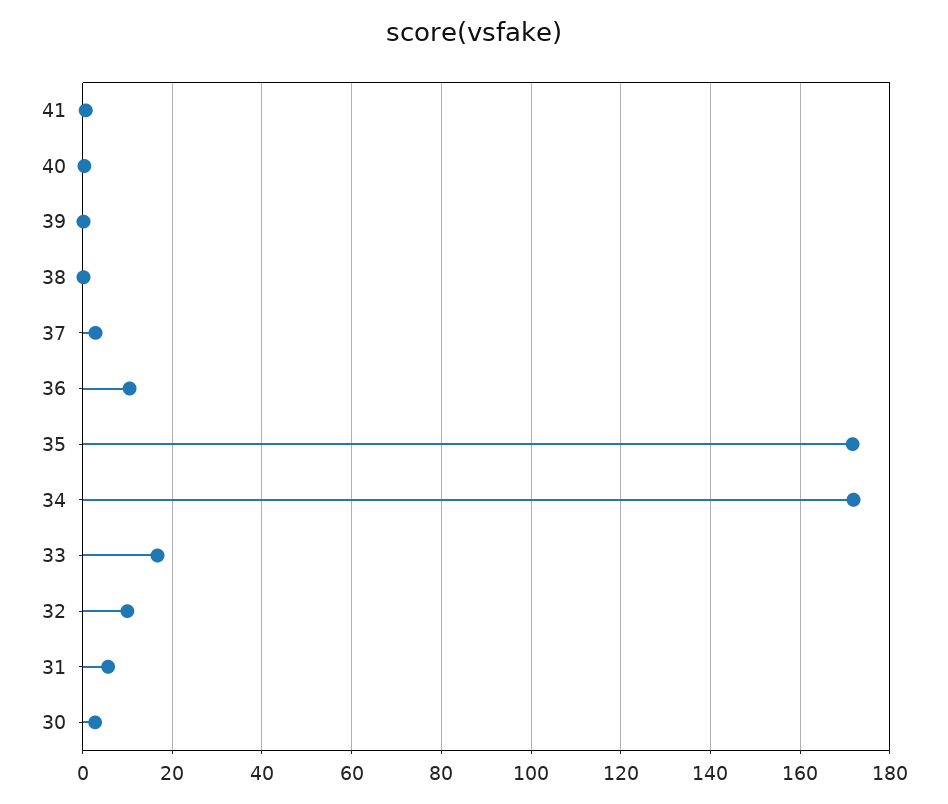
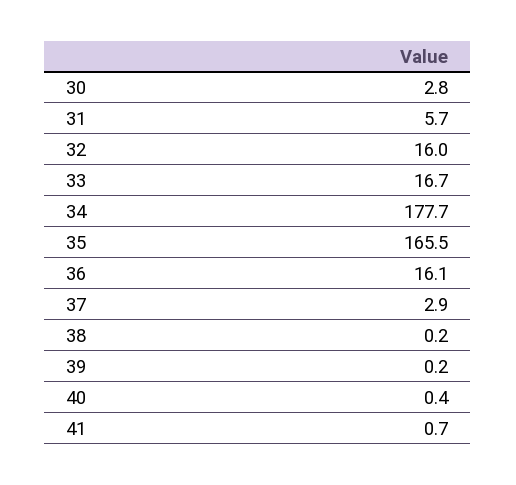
36: 10 -> 16.1
35: 172 -> 165.5
34: 172 -> 177.7
32: 10 -> 16

